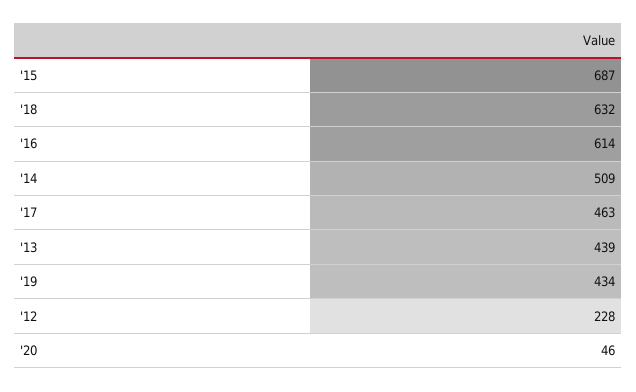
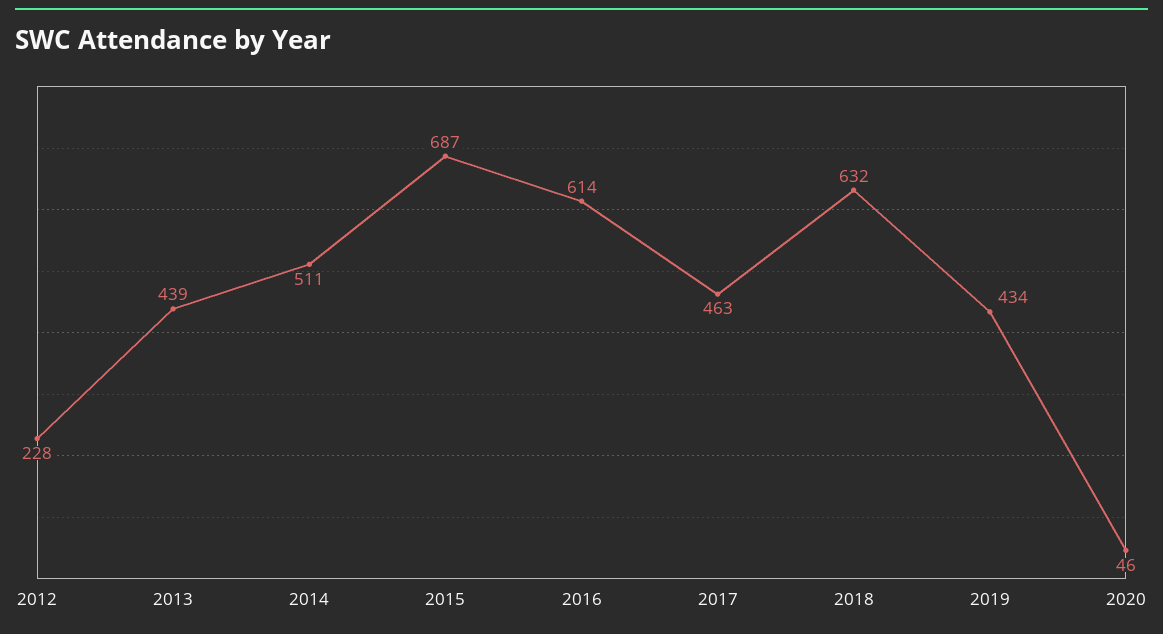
'14: 509 -> 511

